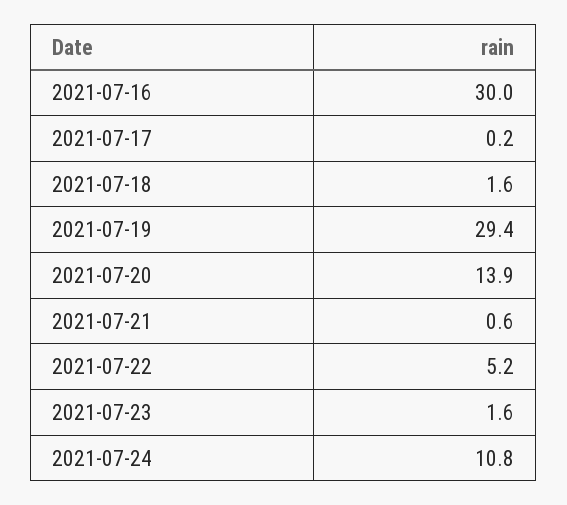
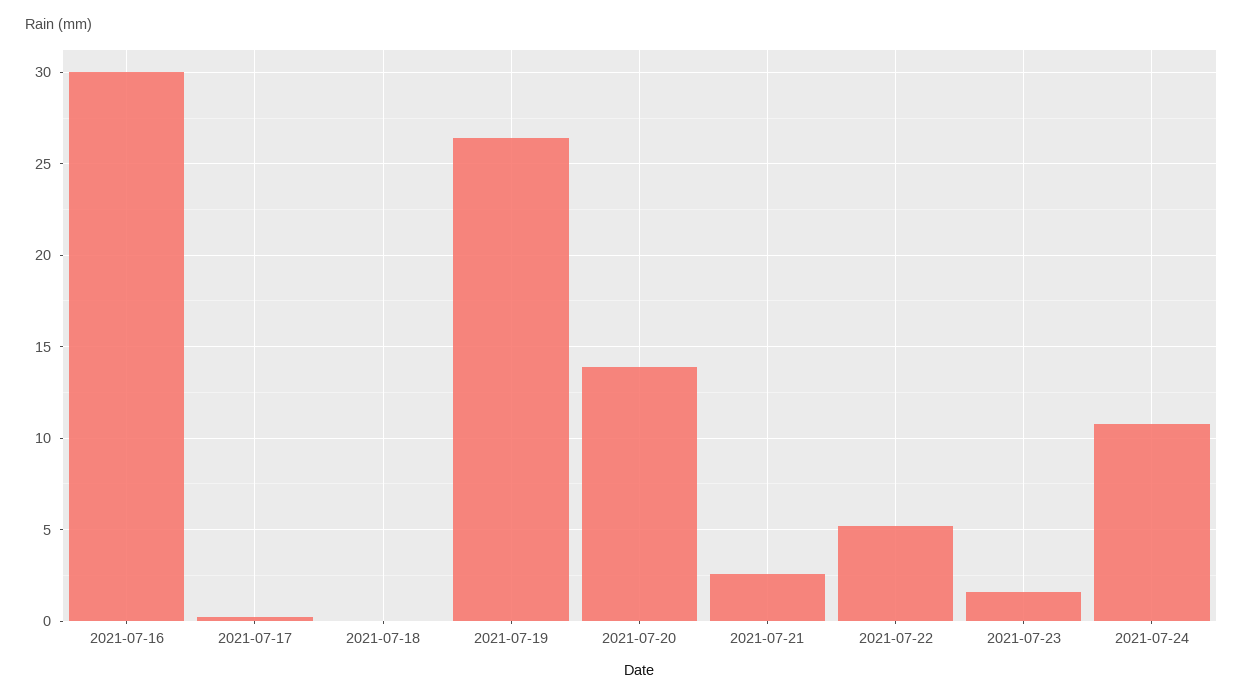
2021-07-18: 1.6 -> 0
2021-07-19: 29.4 -> 26.5
2021-07-21: 0.6 -> 2.5

